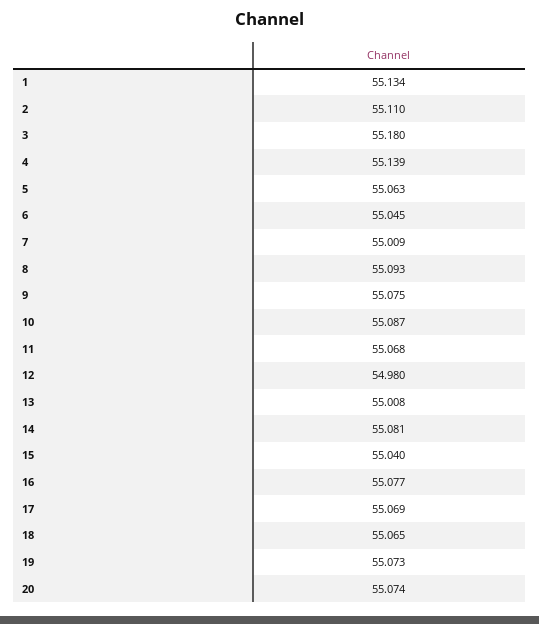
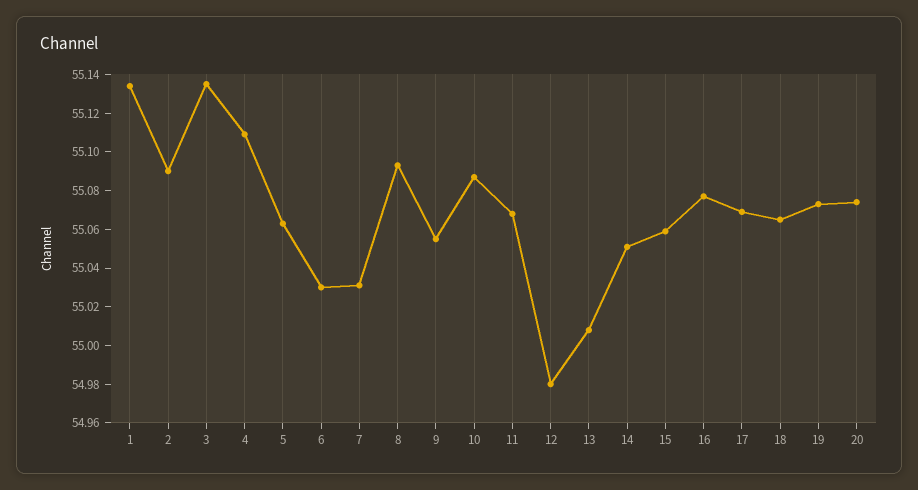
2: 55.11 -> 55.09
3: 55.18 -> 55.135
4: 55.139 -> 55.11
6: 55.045 -> 55.03
7: 55.009 -> 55.03
9: 55.075 -> 55.055
14: 55.081 -> 55.05
15: 55.04 -> 55.06

